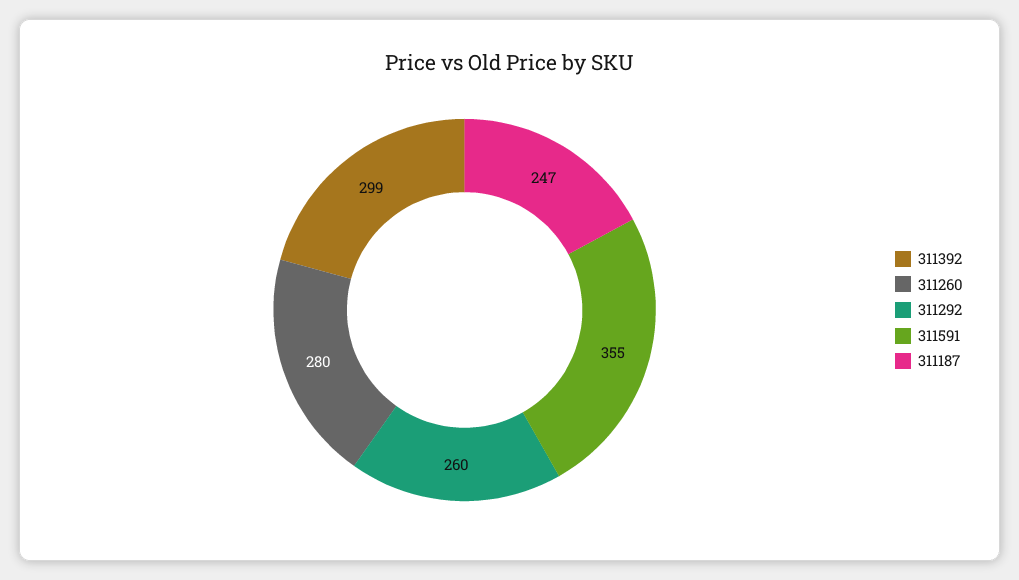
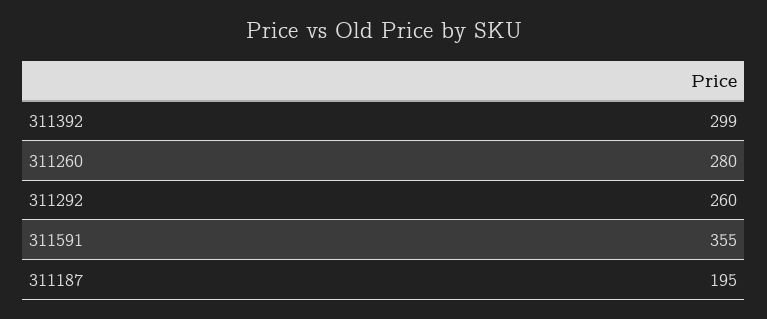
311187: 247 -> 195

